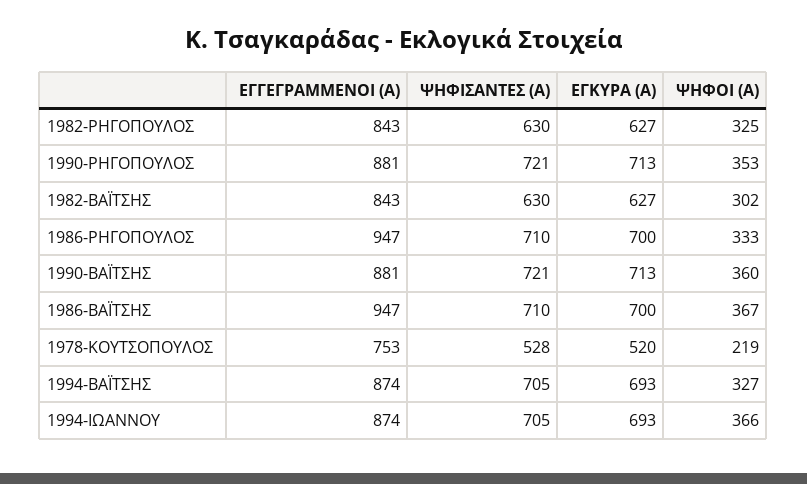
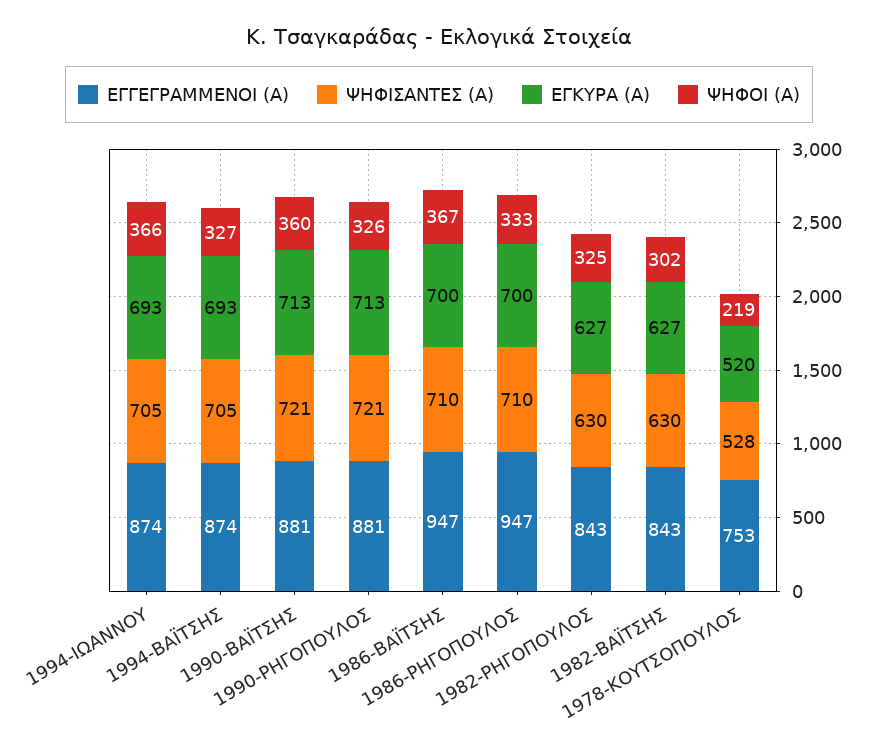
ΨΗΦΟΙ (Α), 1990-ΡΗΓΟΠΟΥΛΟΣ: 353 -> 326

